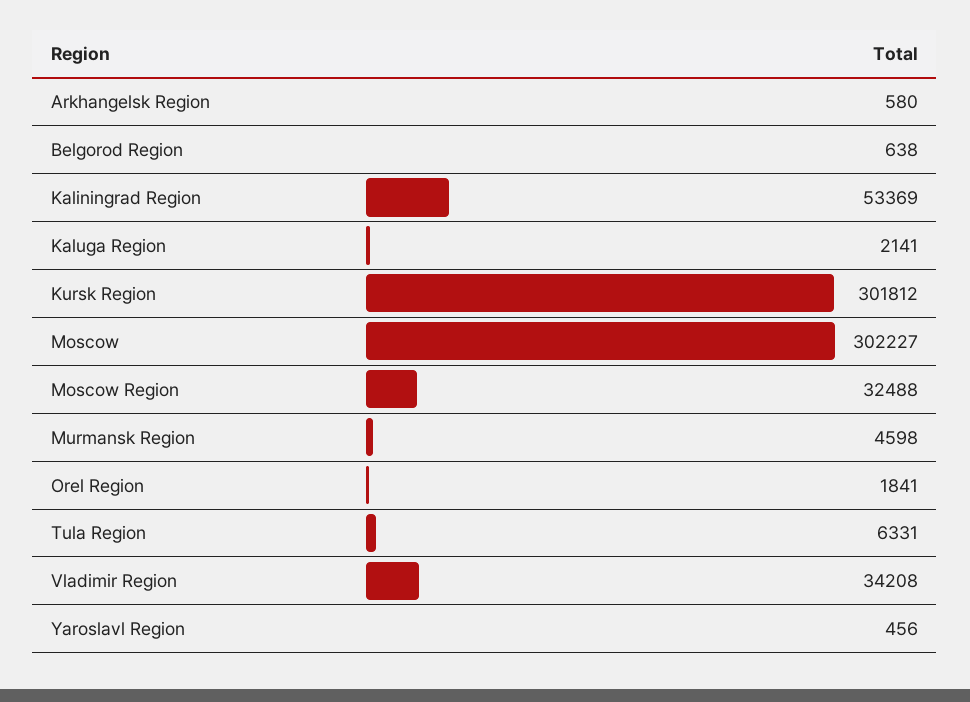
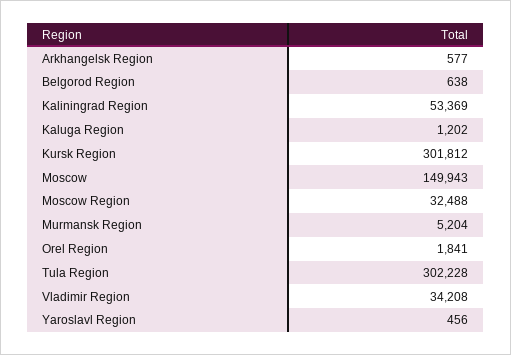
Arkhangelsk Region: 580 -> 577
Kaluga Region: 2141 -> 1202
Moscow: 302227 -> 149943
Murmansk Region: 4598 -> 5204
Tula Region: 6331 -> 302228

